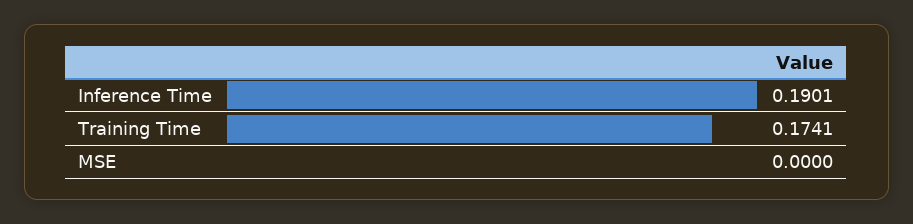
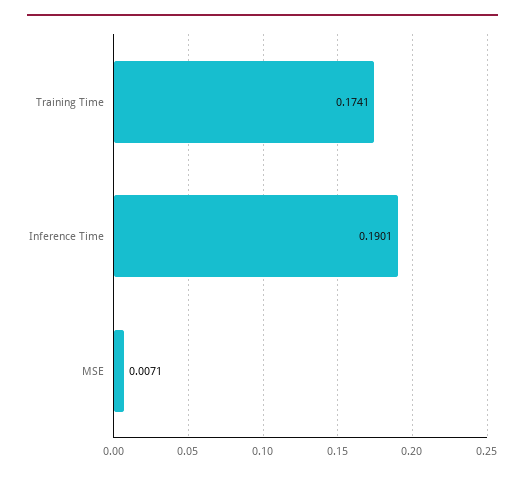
MSE: 0 -> 0.0071

